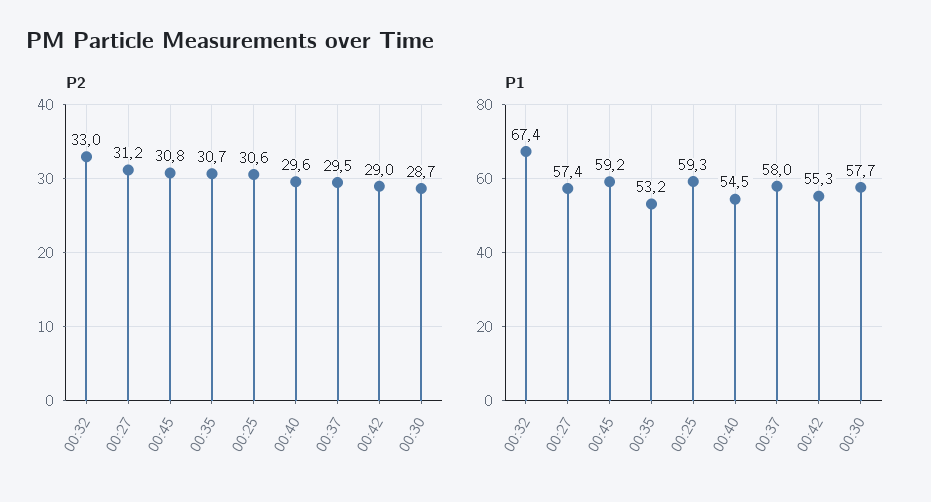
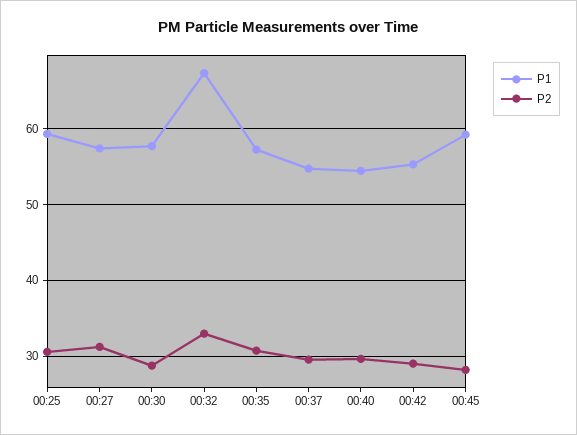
P2, 00:45: 30.8 -> 28
P1, 00:35: 53.2 -> 57
P1, 00:37: 58 -> 55

